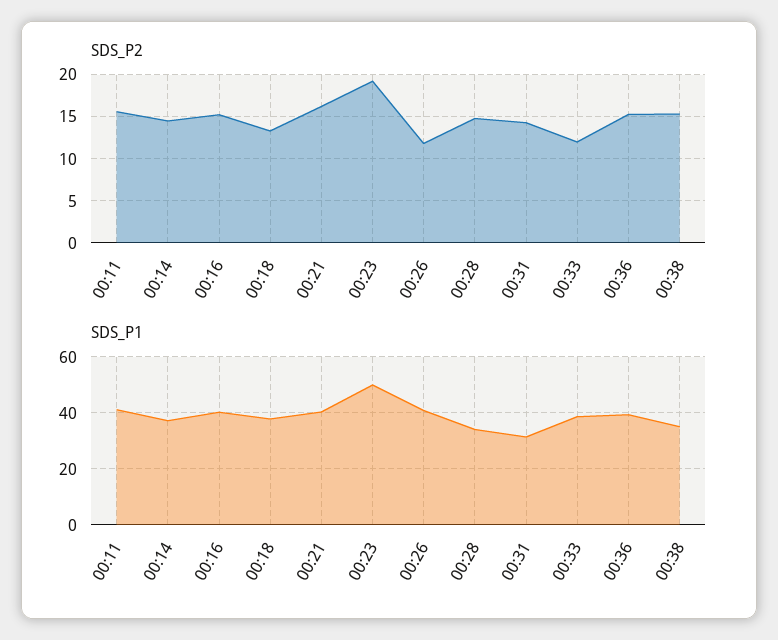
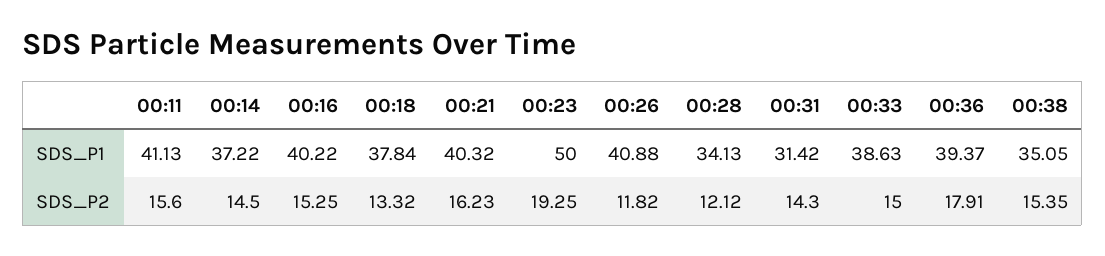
SDS_P2, 00:28: 15 -> 12.12
SDS_P2, 00:33: 12 -> 15
SDS_P2, 00:36: 15 -> 17.91

